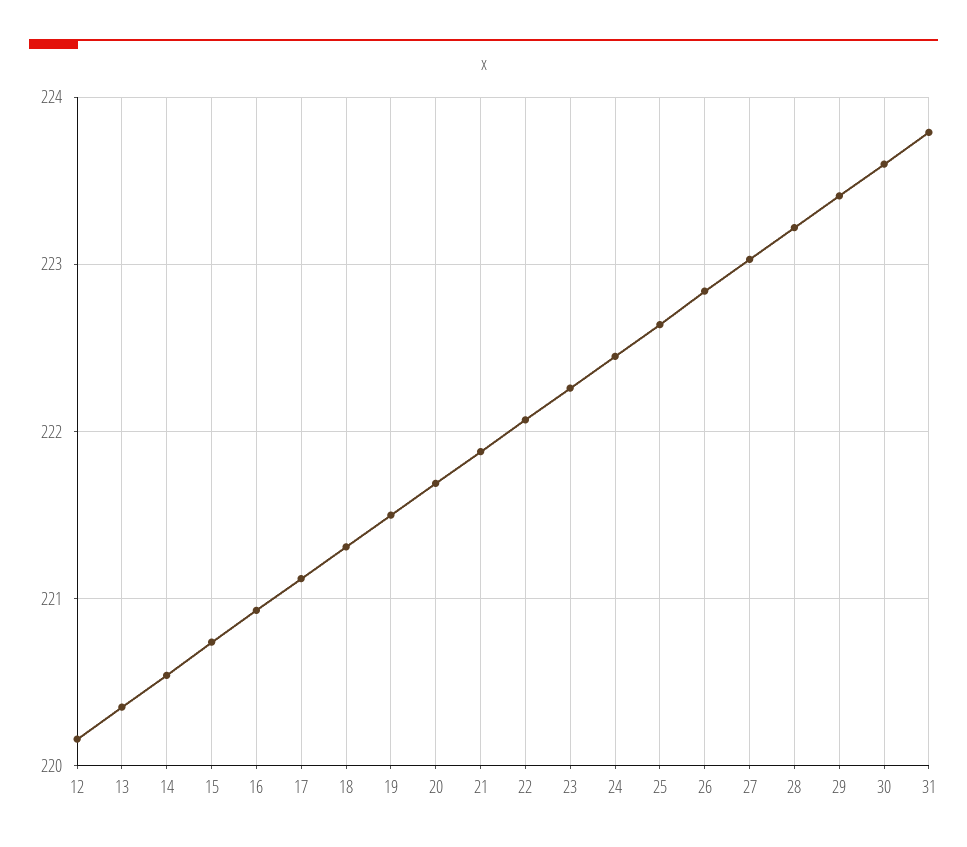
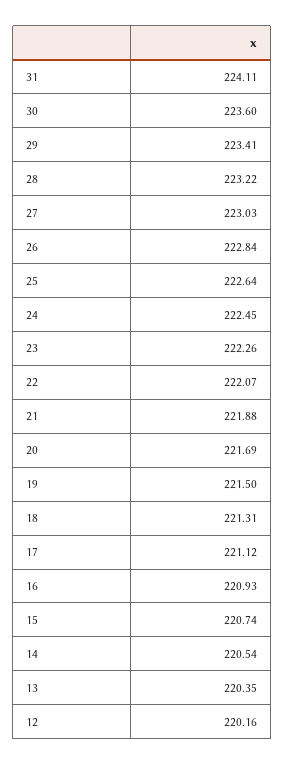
31: 223.8 -> 224.11

